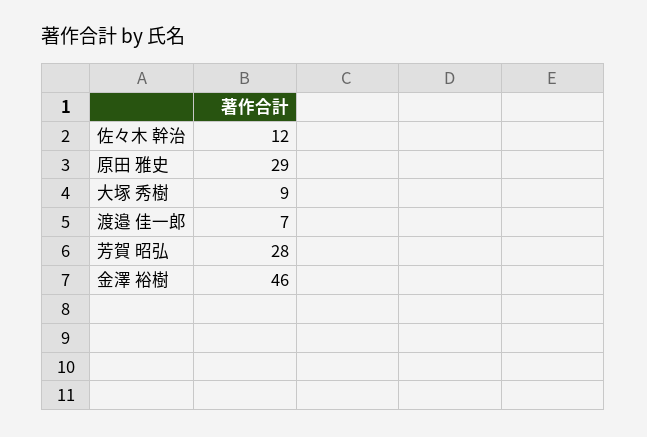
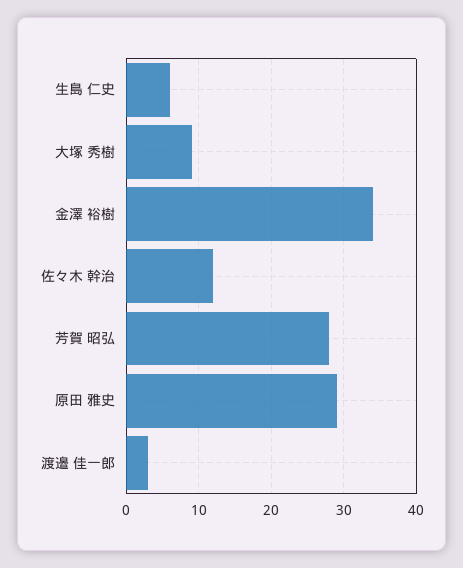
渡邉 佳一郎: 7 -> 3
金澤 裕樹: 46 -> 34
生島 仁史: none -> 6

